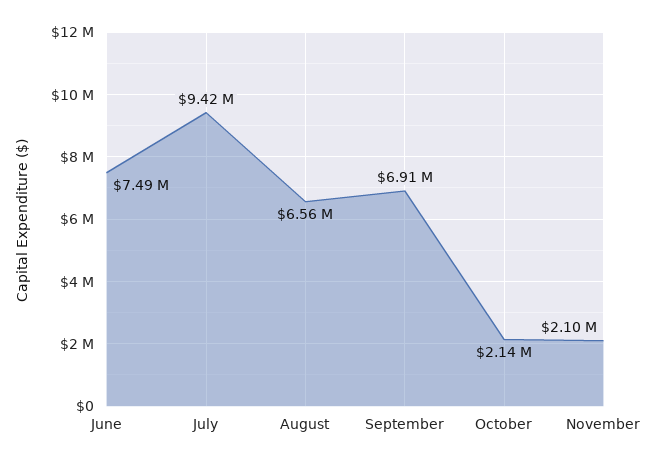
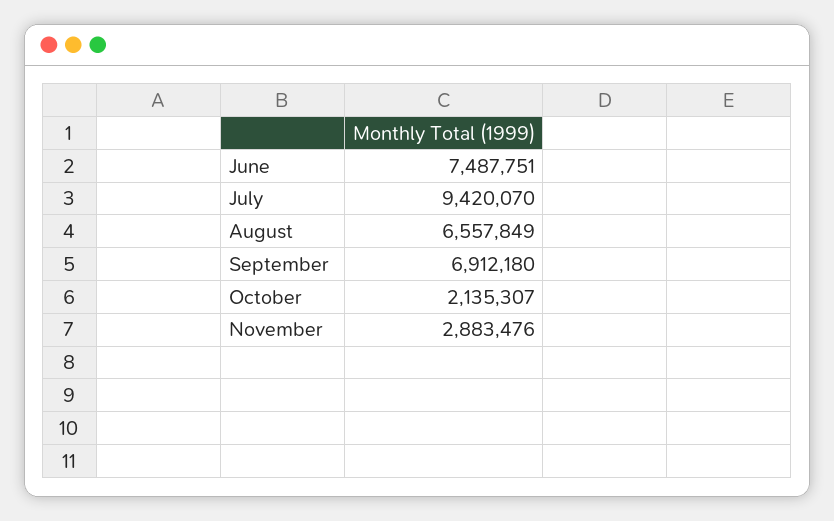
November: 2100000 -> 2883476

